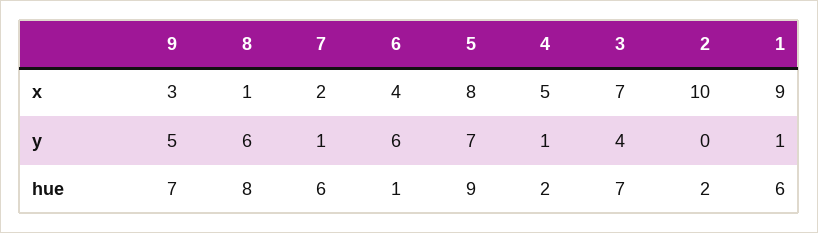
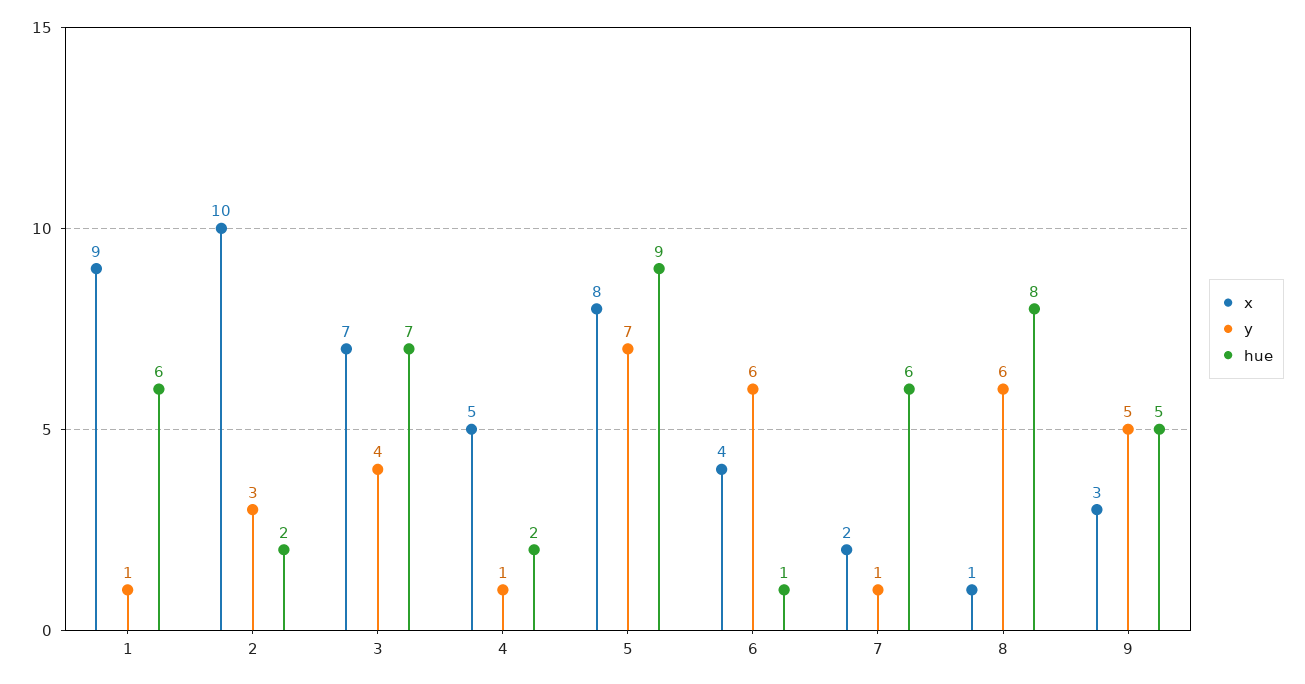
y, 2: 0 -> 3
hue, 9: 7 -> 5

